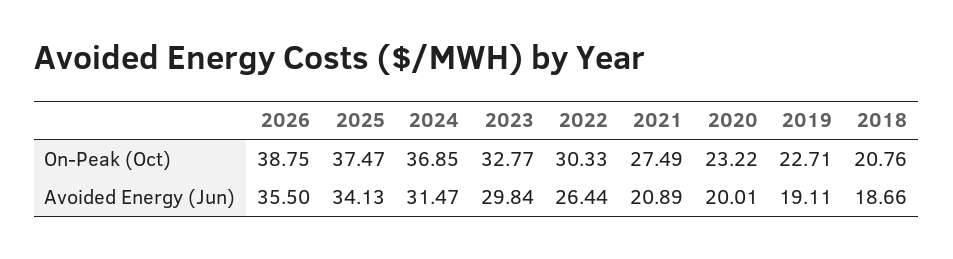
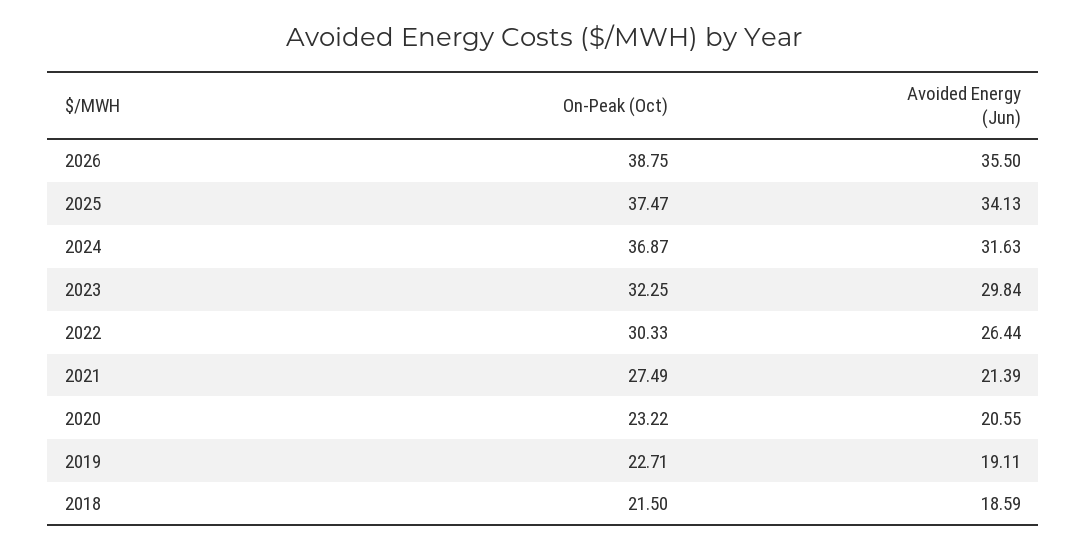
2024, On-Peak (Oct): 36.85 -> 36.87
2023, On-Peak (Oct): 32.77 -> 32.25
2018, On-Peak (Oct): 20.76 -> 21.5
2024, Avoided Energy (Jun): 31.47 -> 31.63
2021, Avoided Energy (Jun): 20.89 -> 21.39
2020, Avoided Energy (Jun): 20.01 -> 20.55
2018, Avoided Energy (Jun): 18.66 -> 18.59

